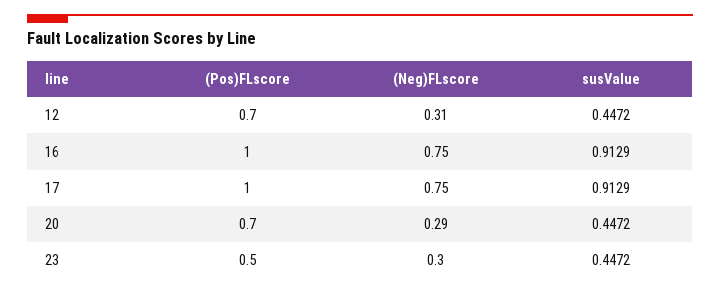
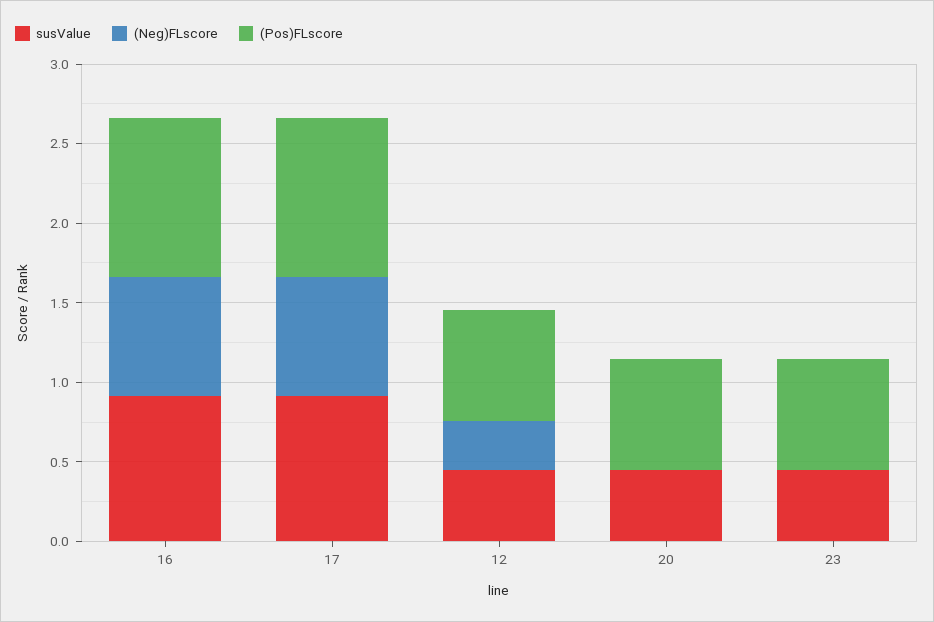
(Neg)FLscore, 20: 0.29 -> 0
(Pos)FLscore, 23: 0.5 -> 0.7
(Neg)FLscore, 23: 0.3 -> 0

